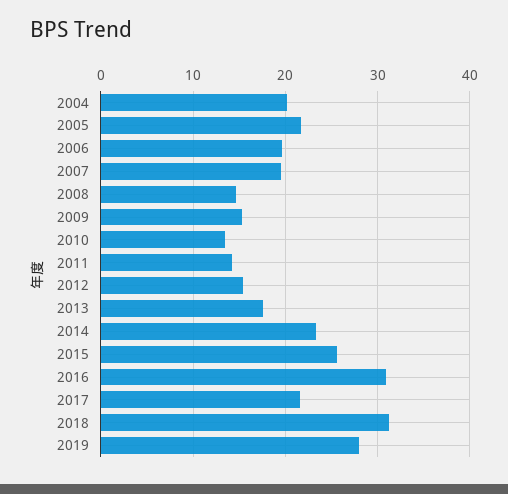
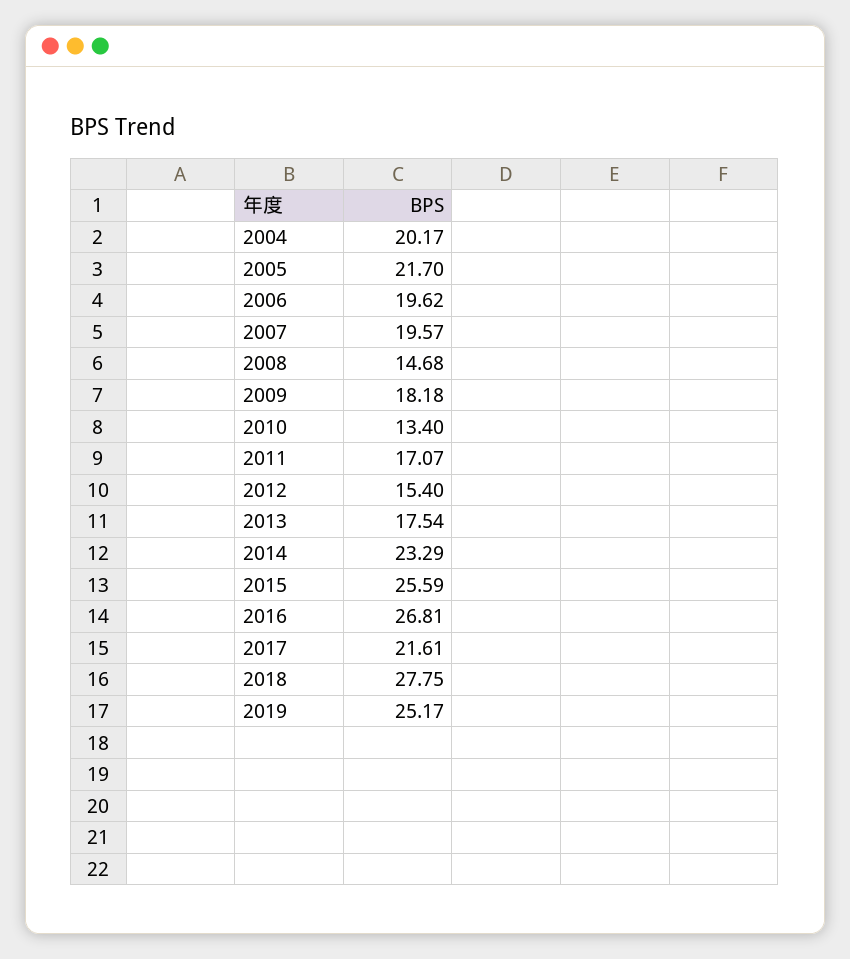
2009: 15 -> 18.18
2011: 14 -> 17.07
2016: 31 -> 26.81
2018: 31 -> 27.75
2019: 28 -> 25.17

